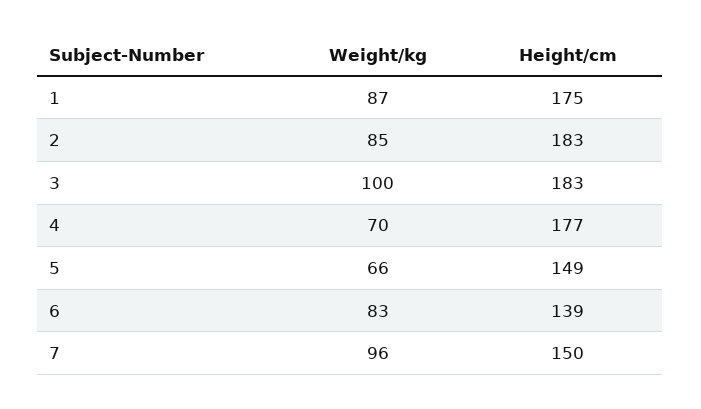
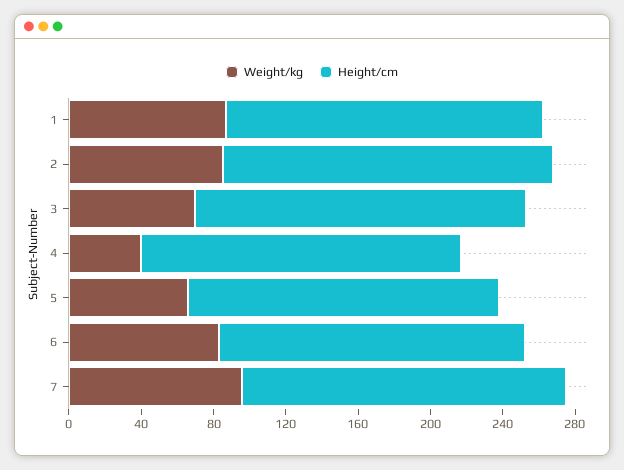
Weight/kg, 3: 100 -> 70
Weight/kg, 4: 70 -> 40
Height/cm, 5: 149 -> 170
Height/cm, 6: 139 -> 170
Height/cm, 7: 150 -> 180

